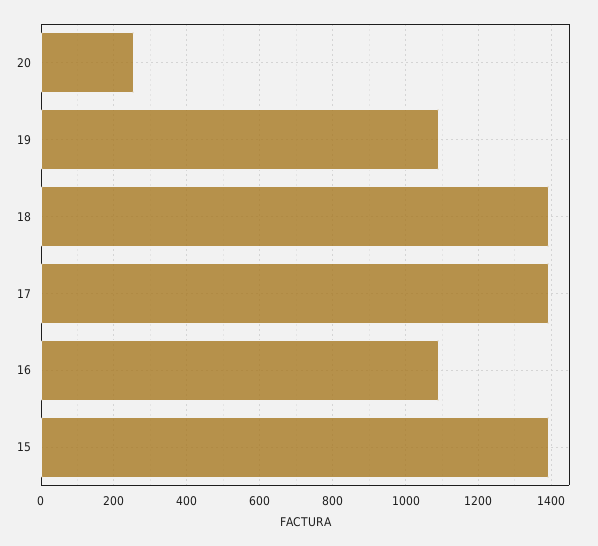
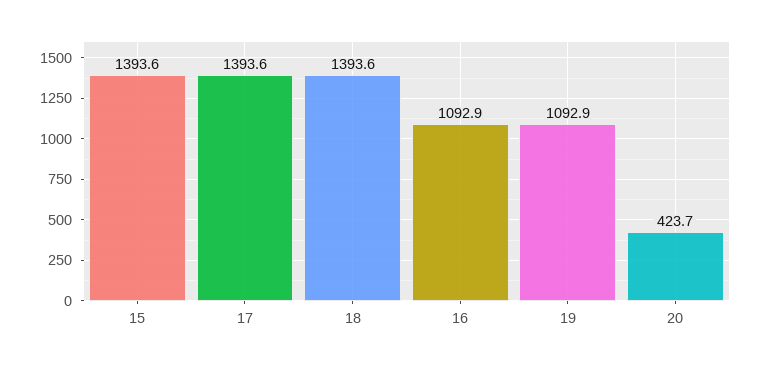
20: 260 -> 423.7

